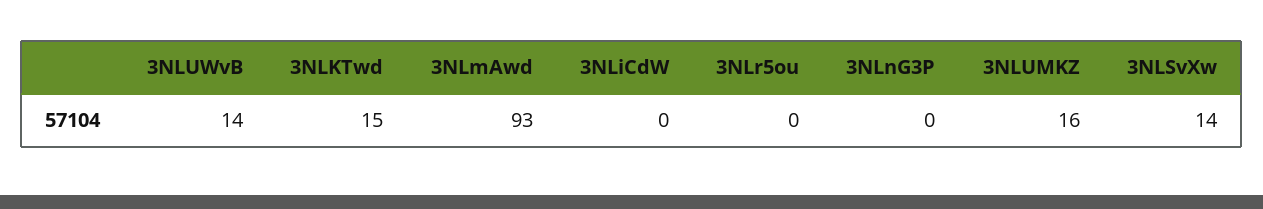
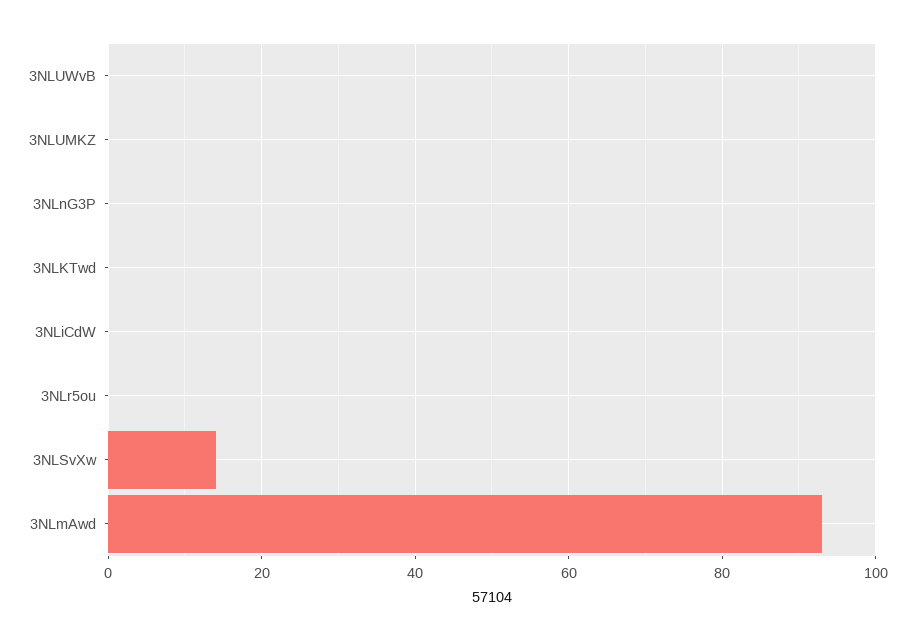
3NLUWvB: 14 -> 0
3NLKTwd: 15 -> 0
3NLUMKZ: 16 -> 0

